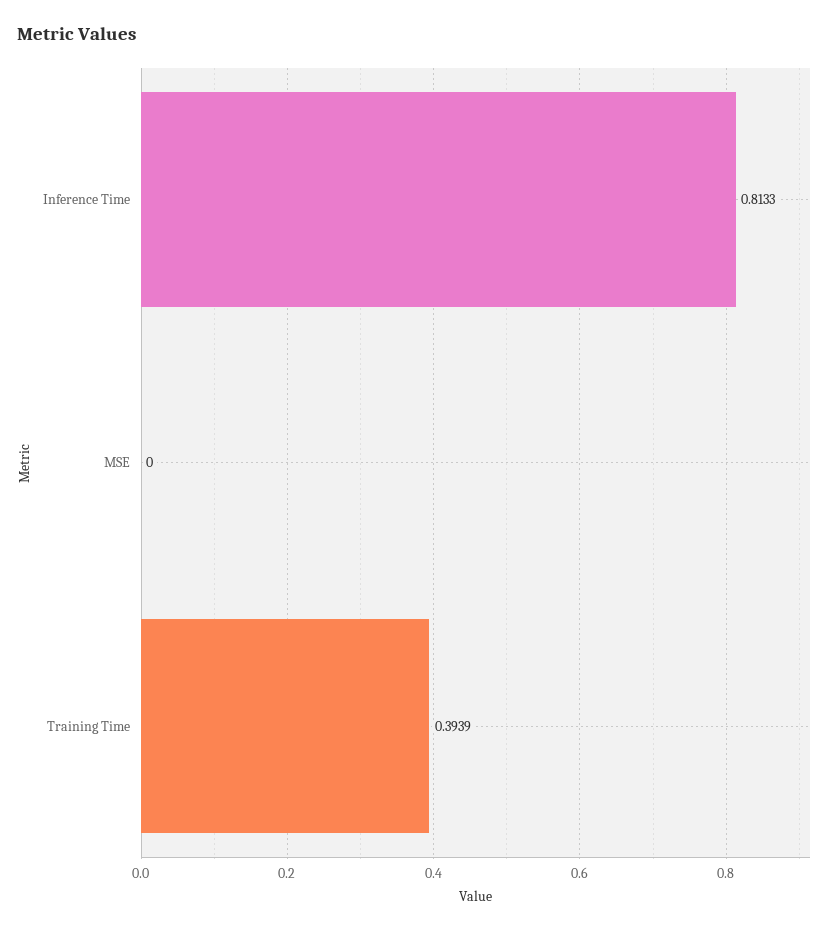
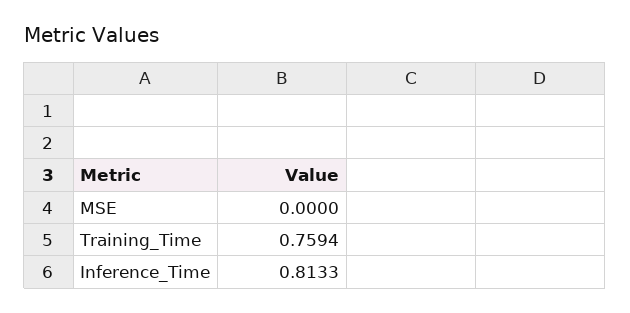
Training Time: 0.3939 -> 0.7594

